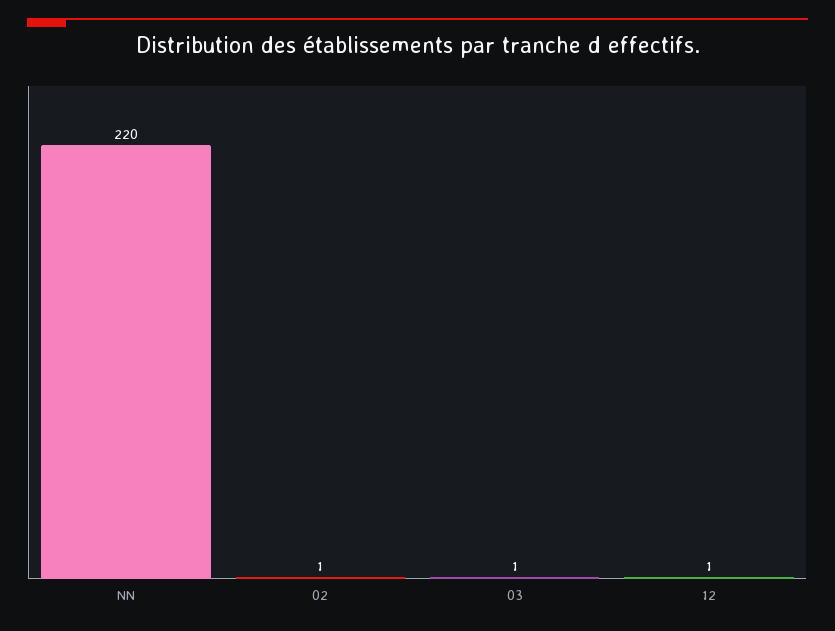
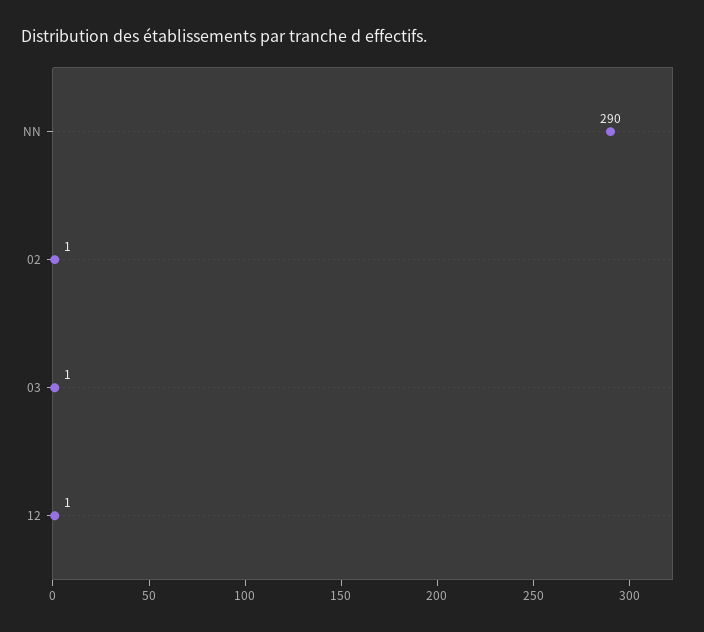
NN: 220 -> 290

